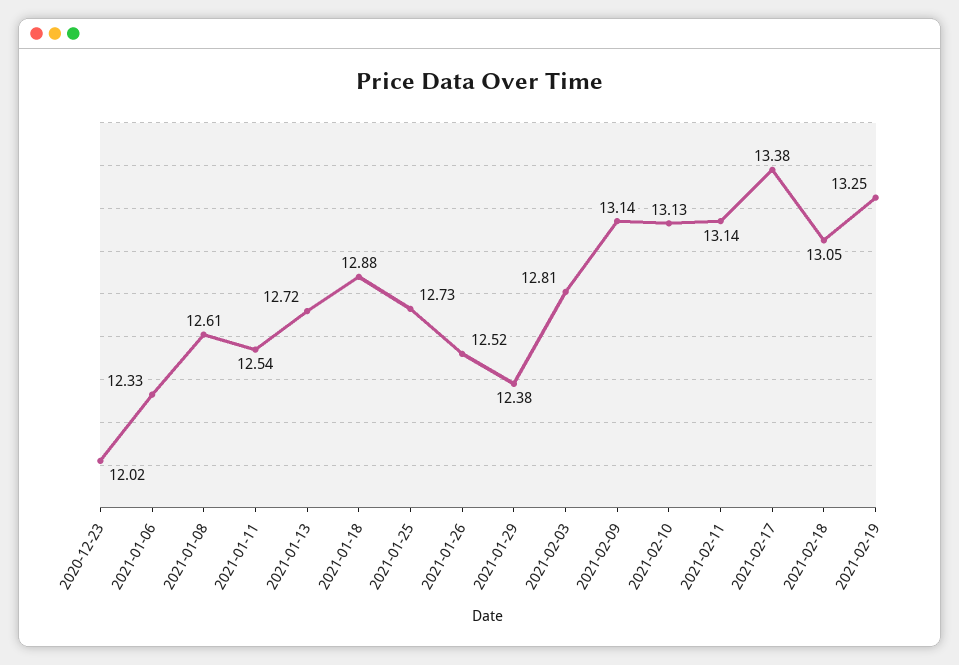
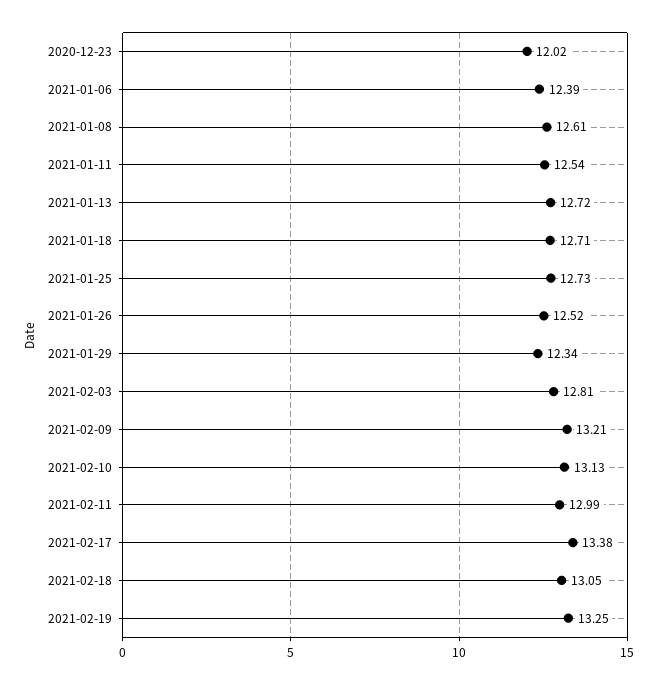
2021-01-06: 12.33 -> 12.39
2021-01-18: 12.88 -> 12.71
2021-01-29: 12.38 -> 12.34
2021-02-09: 13.14 -> 13.21
2021-02-11: 13.14 -> 12.99

